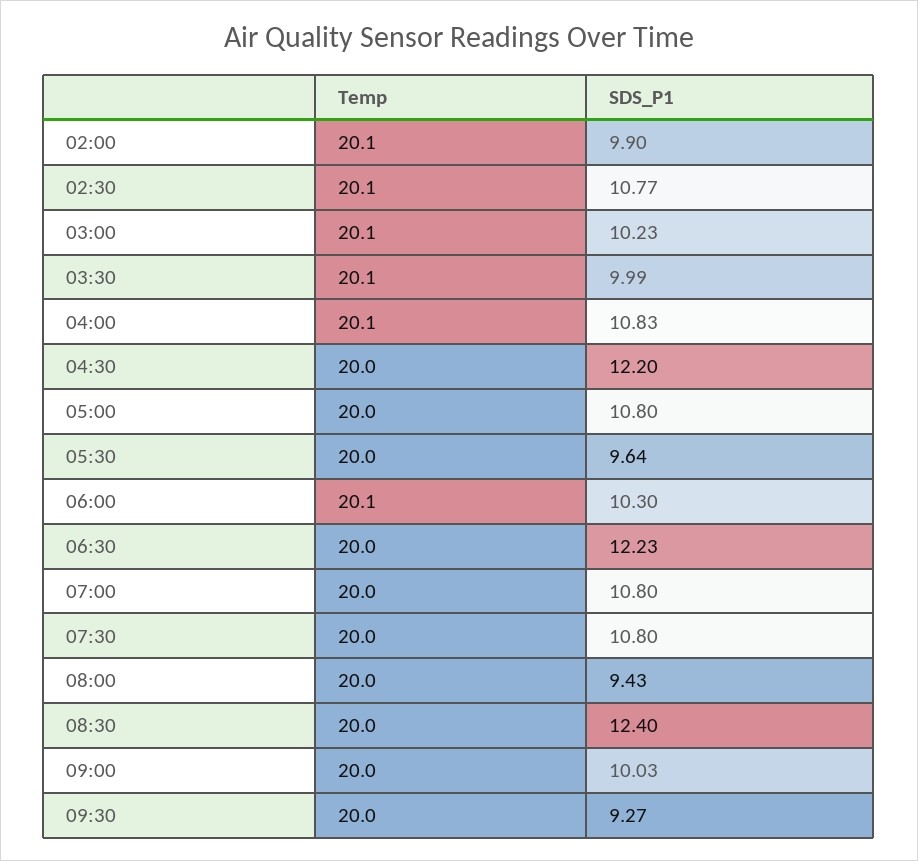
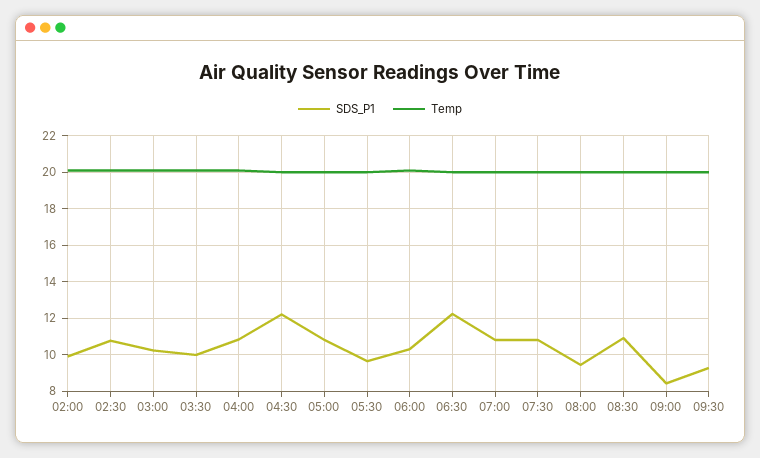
SDS_P1, 08:30: 12.4 -> 11
SDS_P1, 09:00: 10.03 -> 8.5

